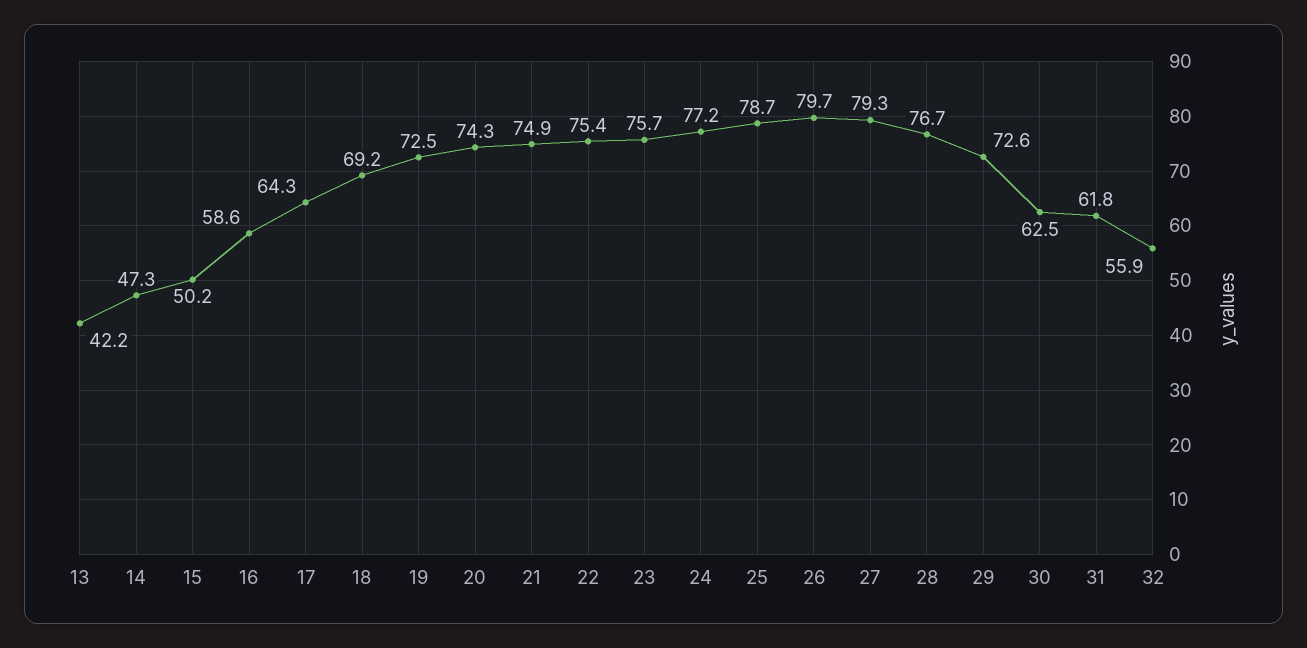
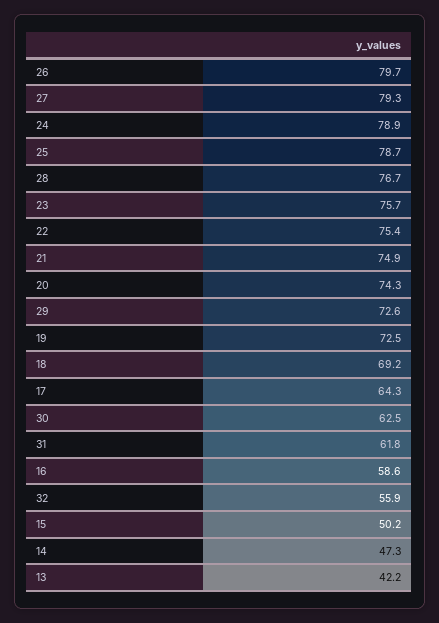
24: 77.2 -> 78.9

